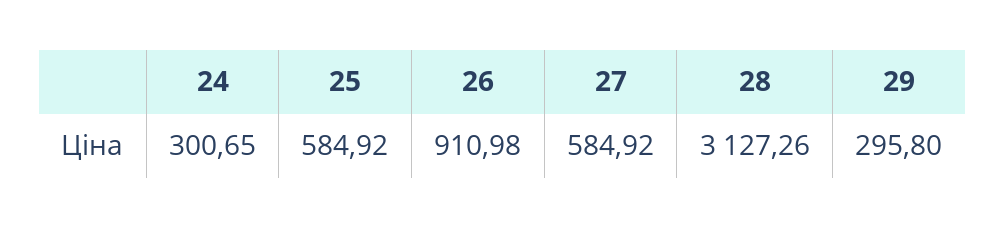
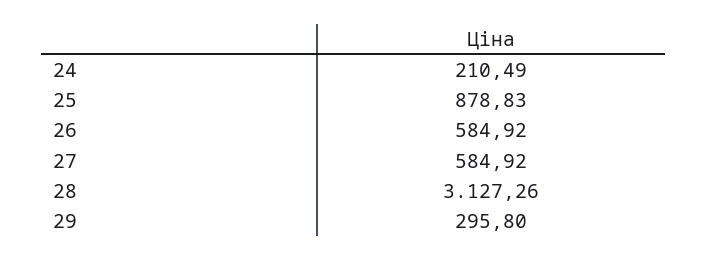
24: 300.65 -> 210.49
25: 584.92 -> 878.83
26: 910.98 -> 584.92

